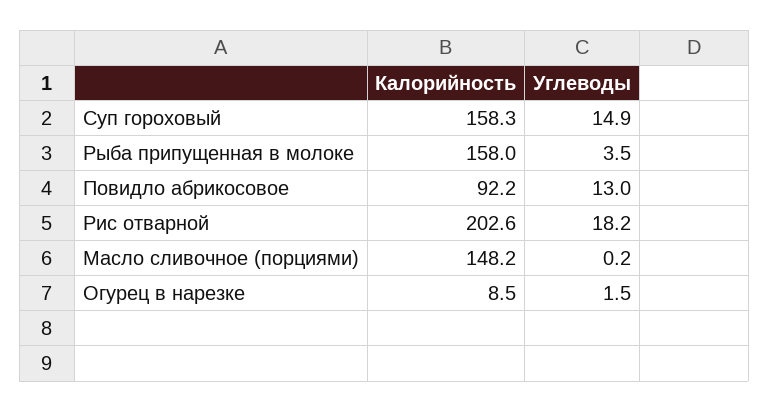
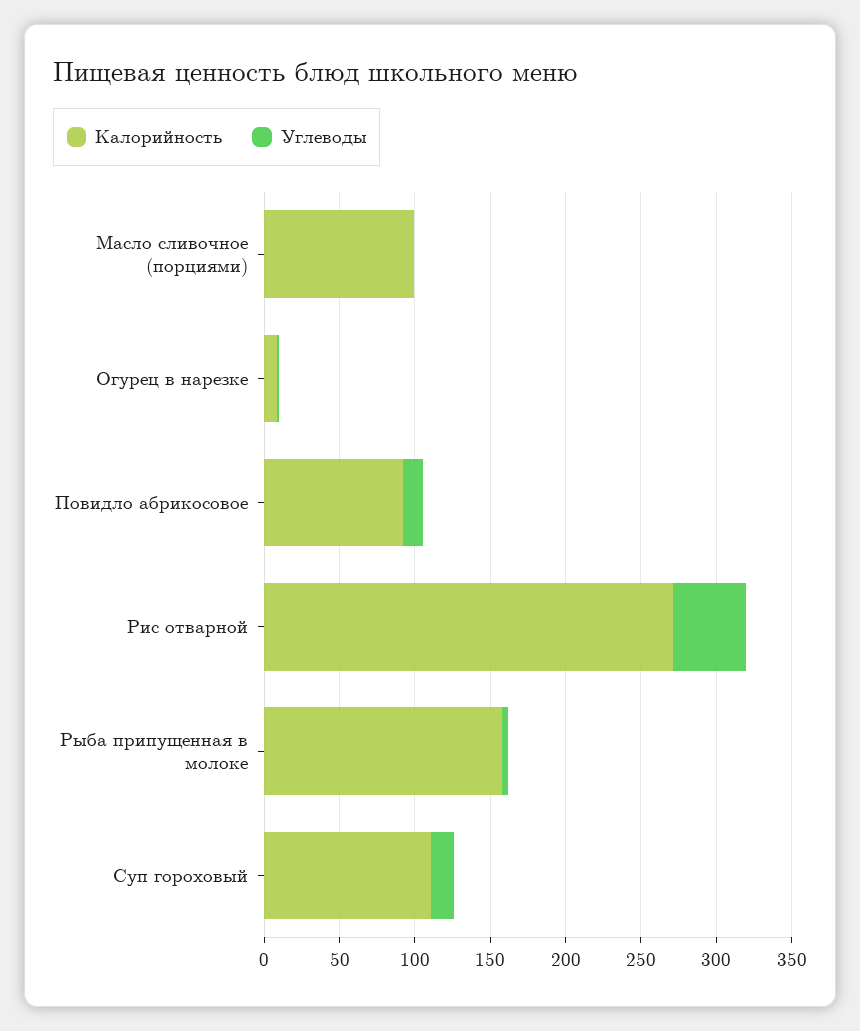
Калорийность, Суп гороховый: 158.3 -> 110
Калорийность, Рис отварной: 202.6 -> 270
Углеводы, Рис отварной: 18.2 -> 50
Калорийность, Масло сливочное (порциями): 148.2 -> 100

